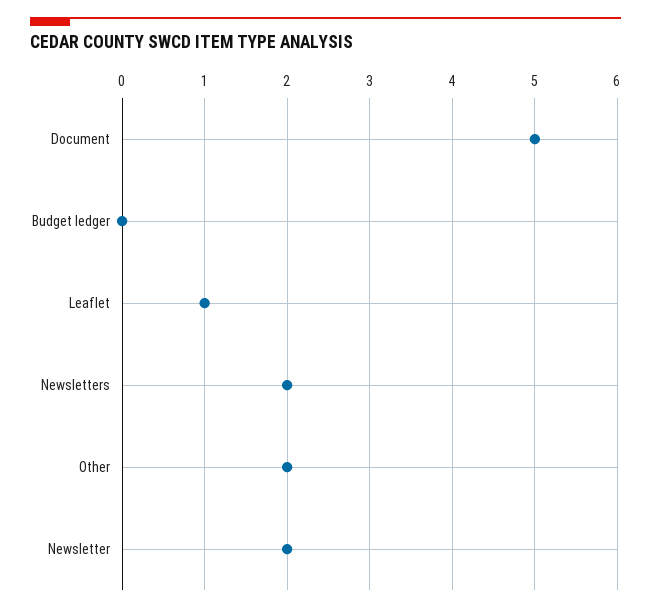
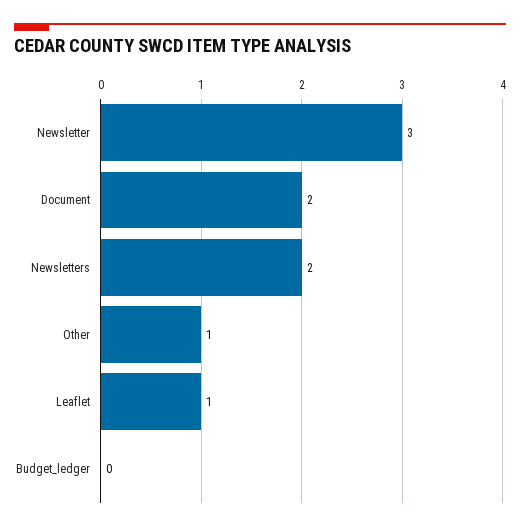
Document: 5 -> 2
Other: 2 -> 1
Newsletter: 2 -> 3

